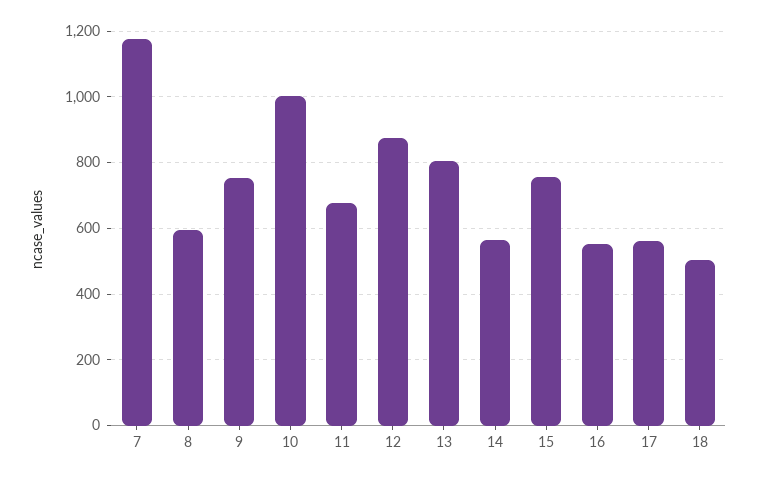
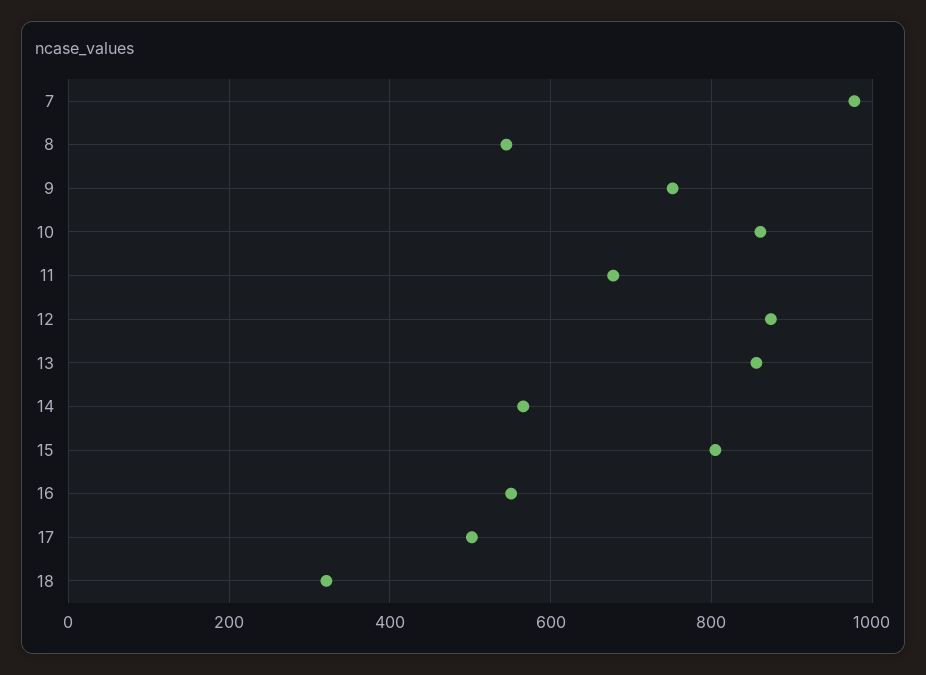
7: 1180 -> 980
8: 600 -> 540
10: 1000 -> 860
13: 800 -> 860
15: 760 -> 800
17: 560 -> 500
18: 500 -> 320

